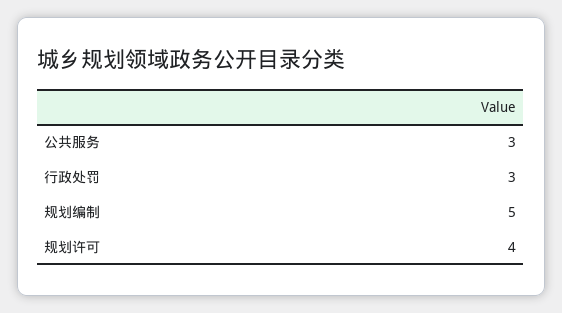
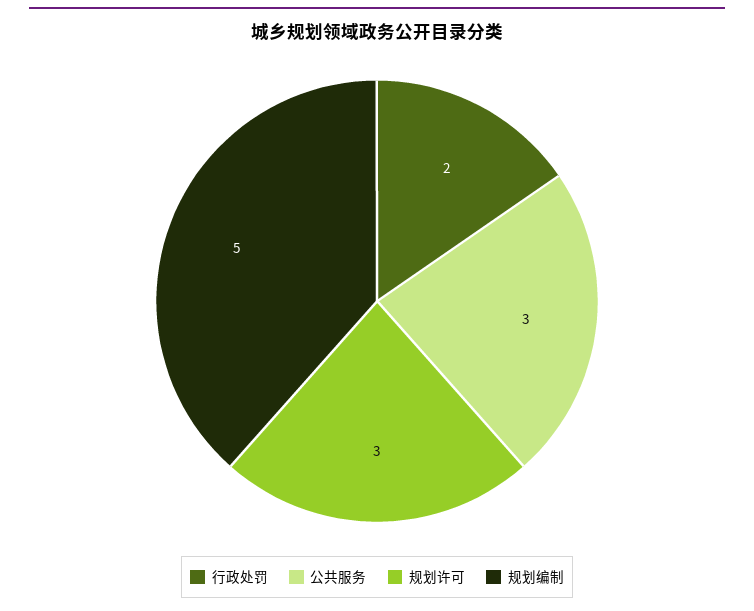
行政处罚: 3 -> 2
规划许可: 4 -> 3

